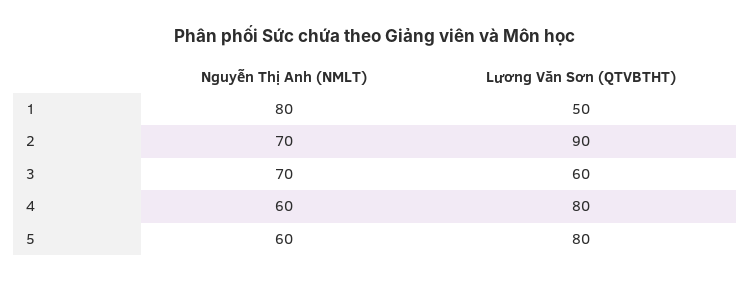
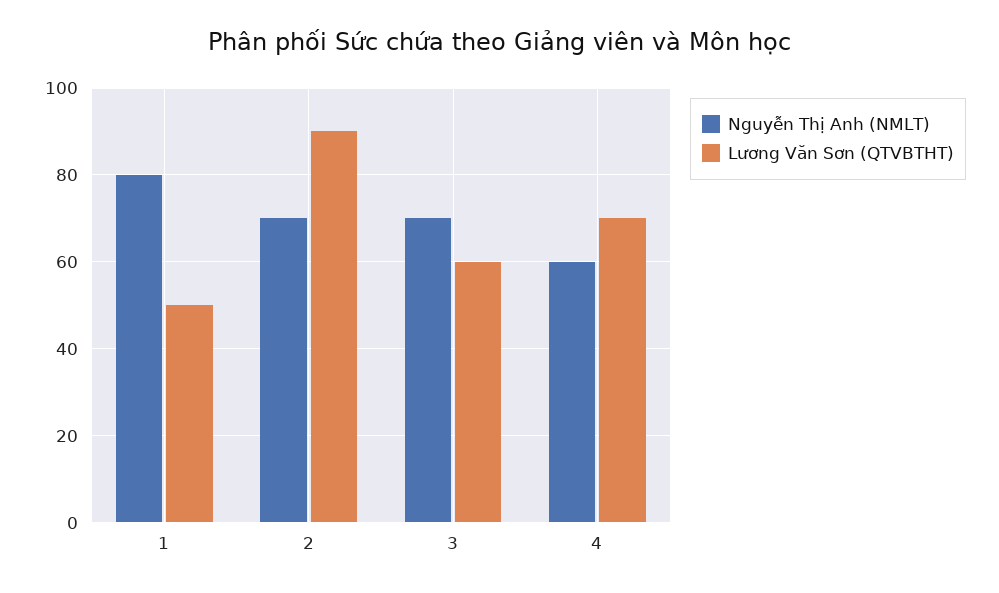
Lương Văn Sơn (QTVBTHT), 4: 80 -> 70
Nguyễn Thị Anh (NMLT), 5: 60 -> none
Lương Văn Sơn (QTVBTHT), 5: 80 -> none

